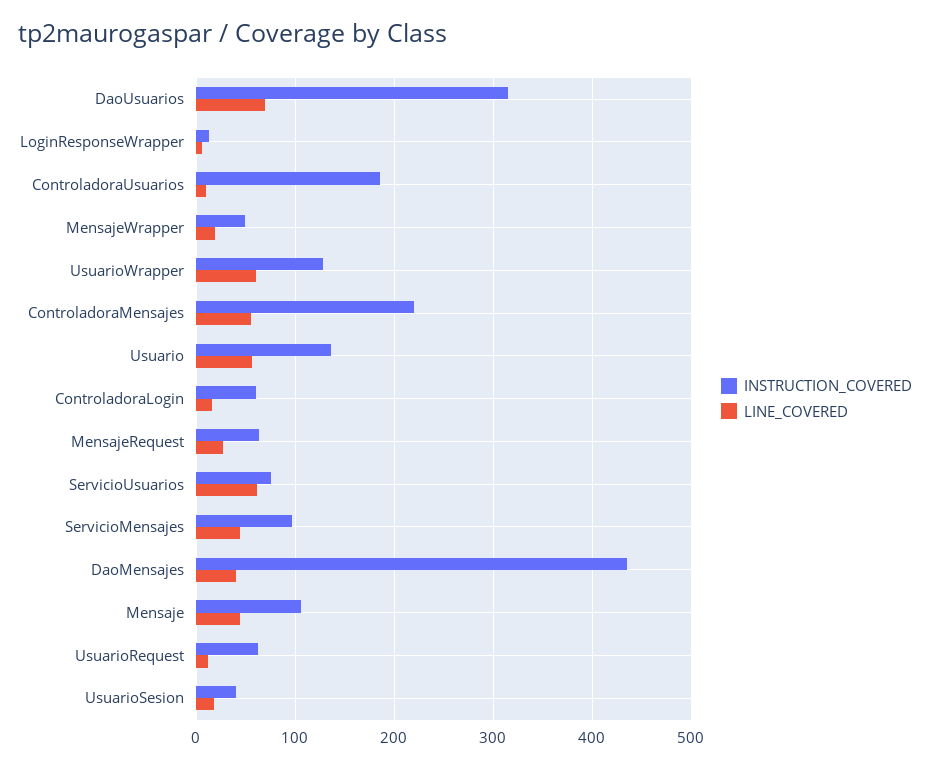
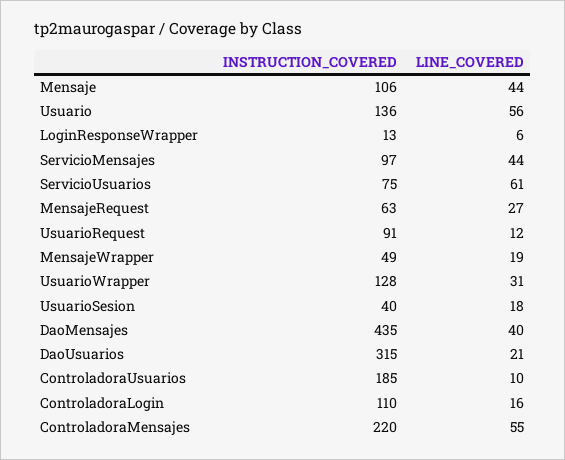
LINE_COVERED, DaoUsuarios: 70 -> 21
LINE_COVERED, UsuarioWrapper: 60 -> 31
INSTRUCTION_COVERED, ControladoraLogin: 60 -> 110
INSTRUCTION_COVERED, UsuarioRequest: 60 -> 91

